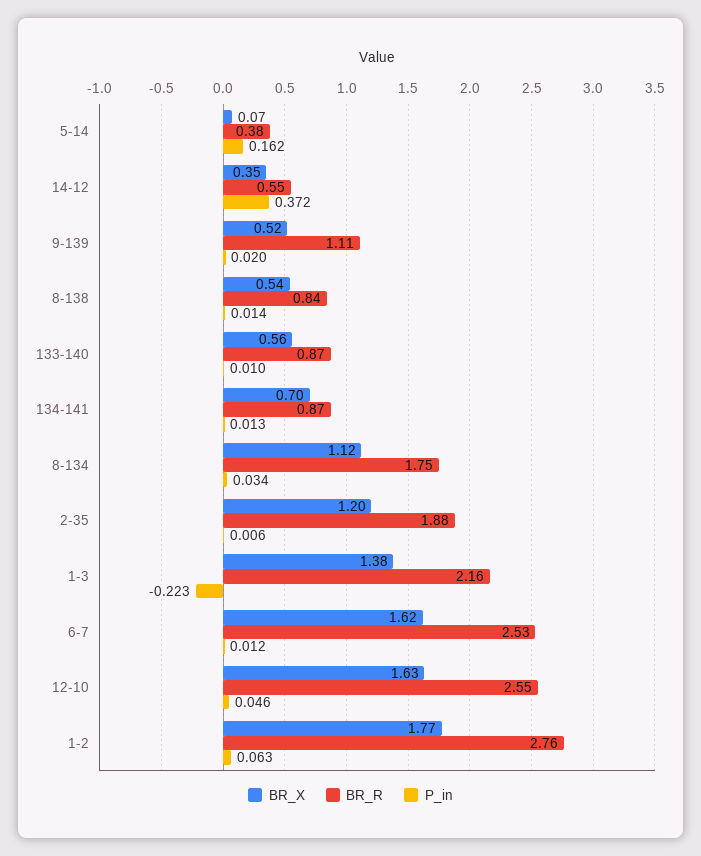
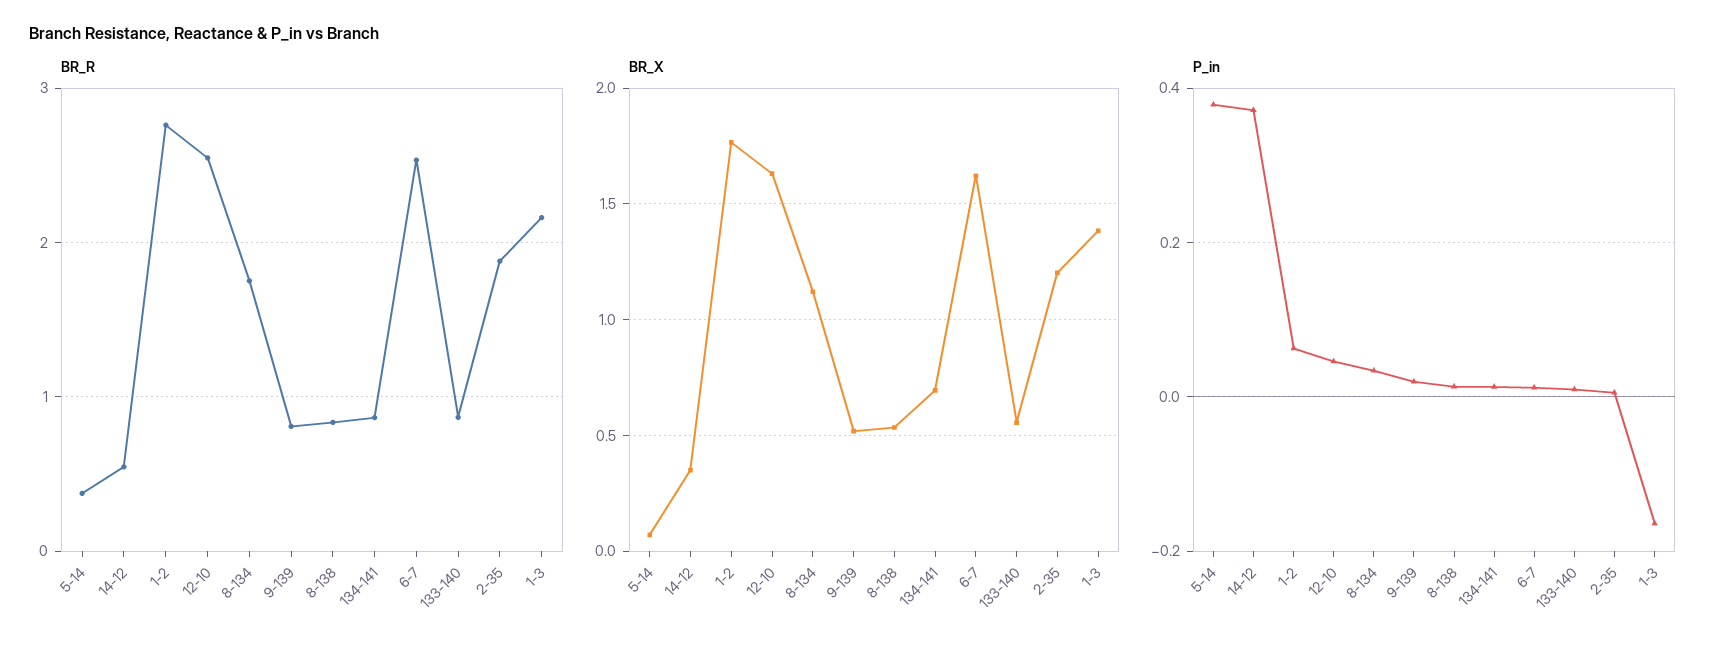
P_in, 5-14: 0.162 -> 0.38
BR_R, 9-139: 1.11 -> 0.8
P_in, 1-3: -0.223 -> -0.16

